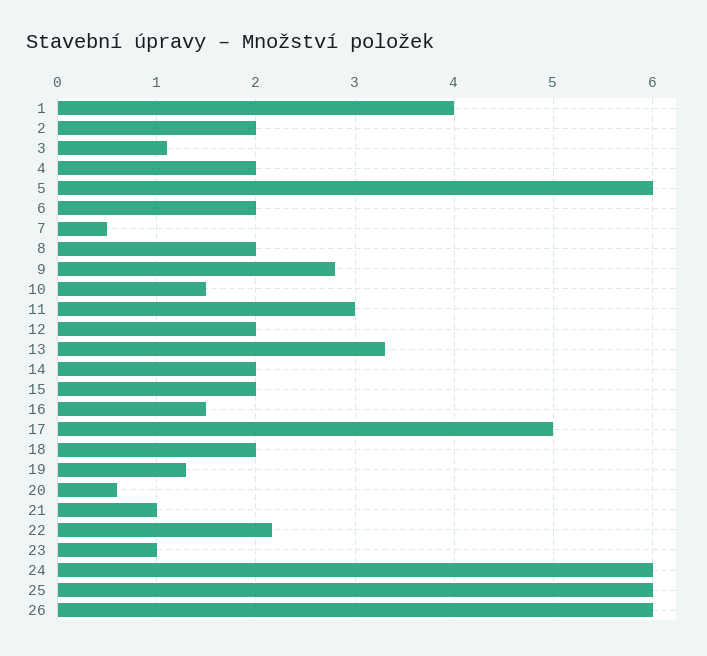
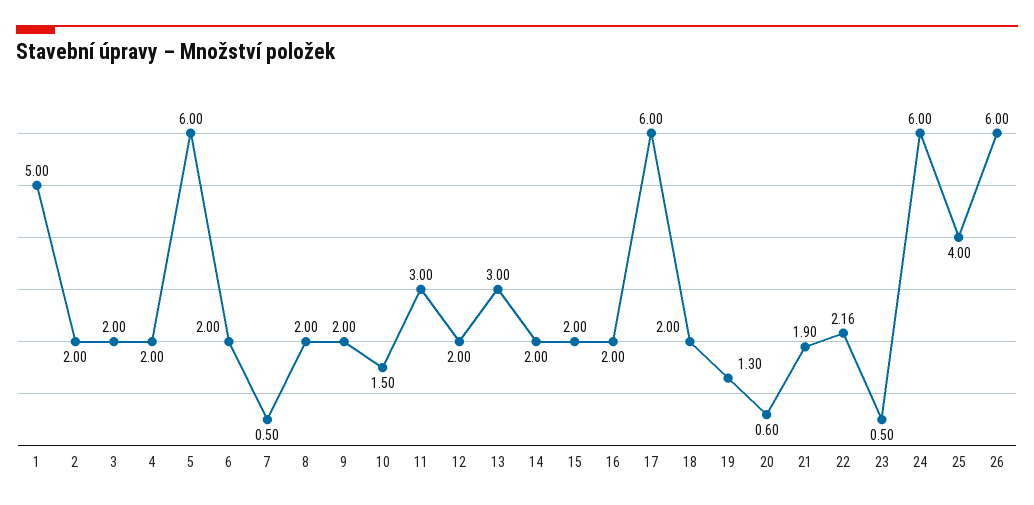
1: 4 -> 5
3: 1.1 -> 2
9: 2.8 -> 2
13: 3.3 -> 3
16: 1.5 -> 2
17: 5 -> 6
21: 1 -> 1.9
23: 1 -> 0.5
25: 6 -> 4

